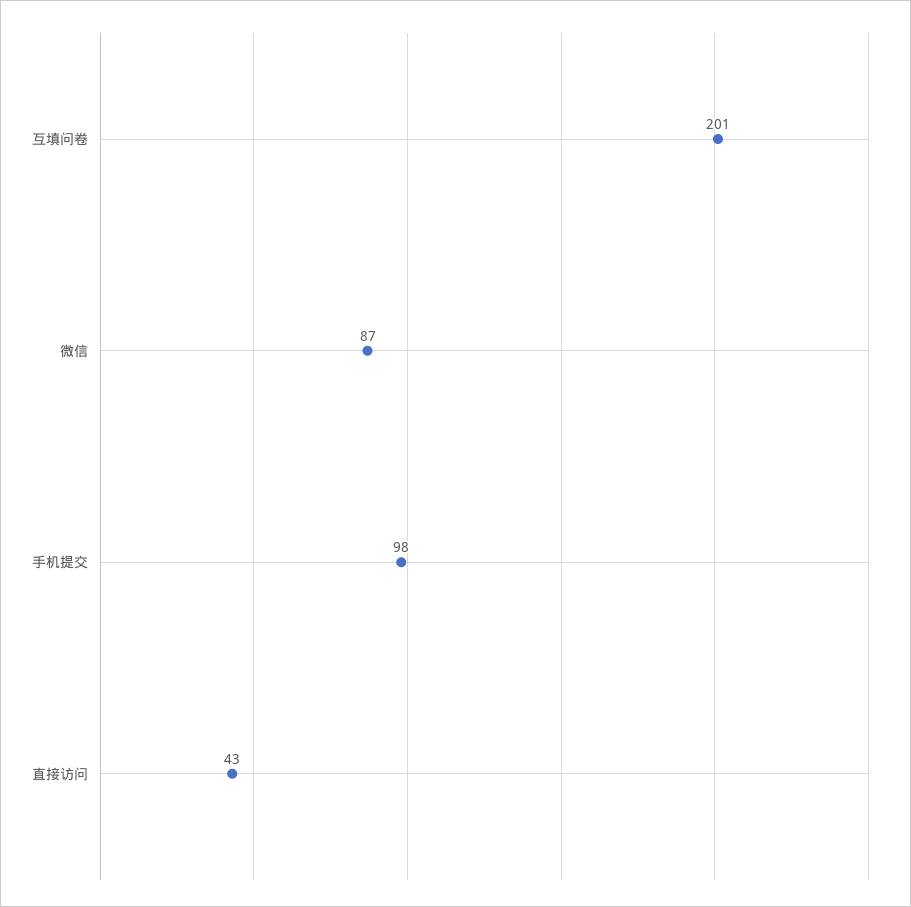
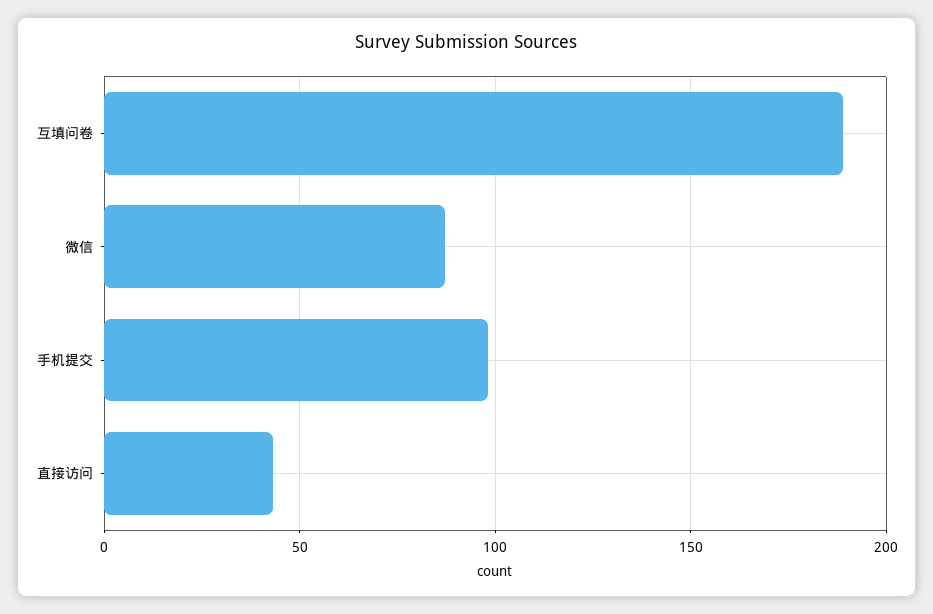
互填问卷: 201 -> 190

